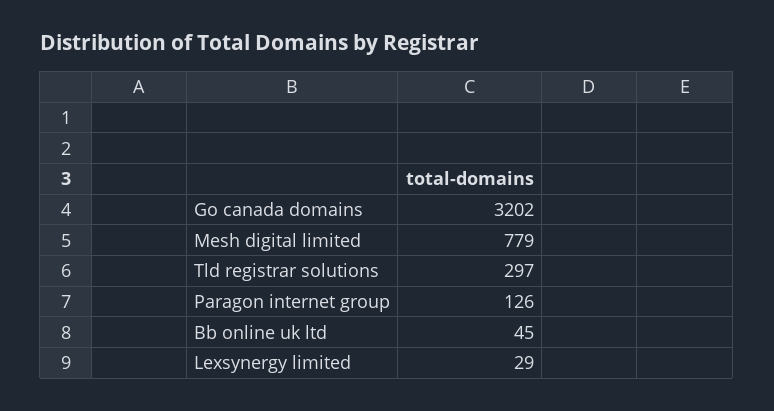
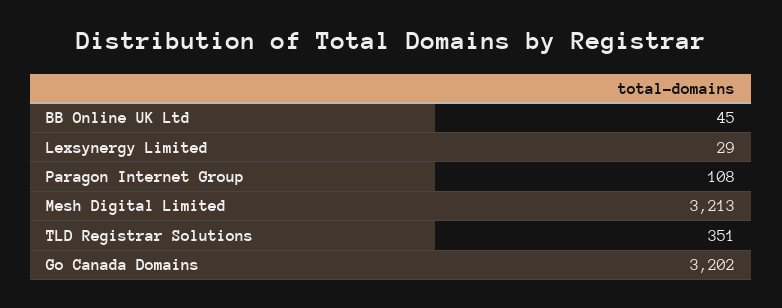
Mesh digital limited: 779 -> 3213
Tld registrar solutions: 297 -> 351
Paragon internet group: 126 -> 108

